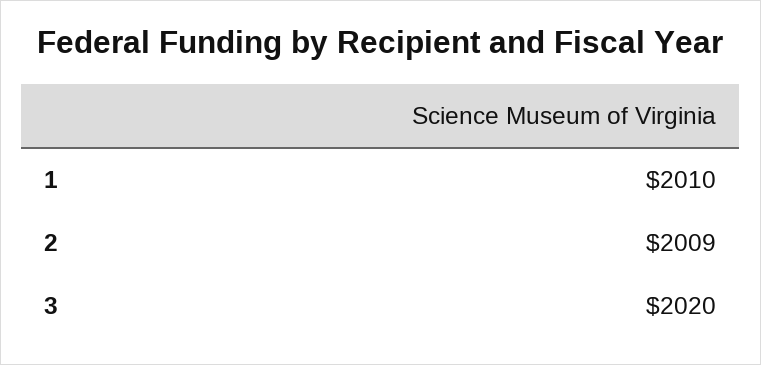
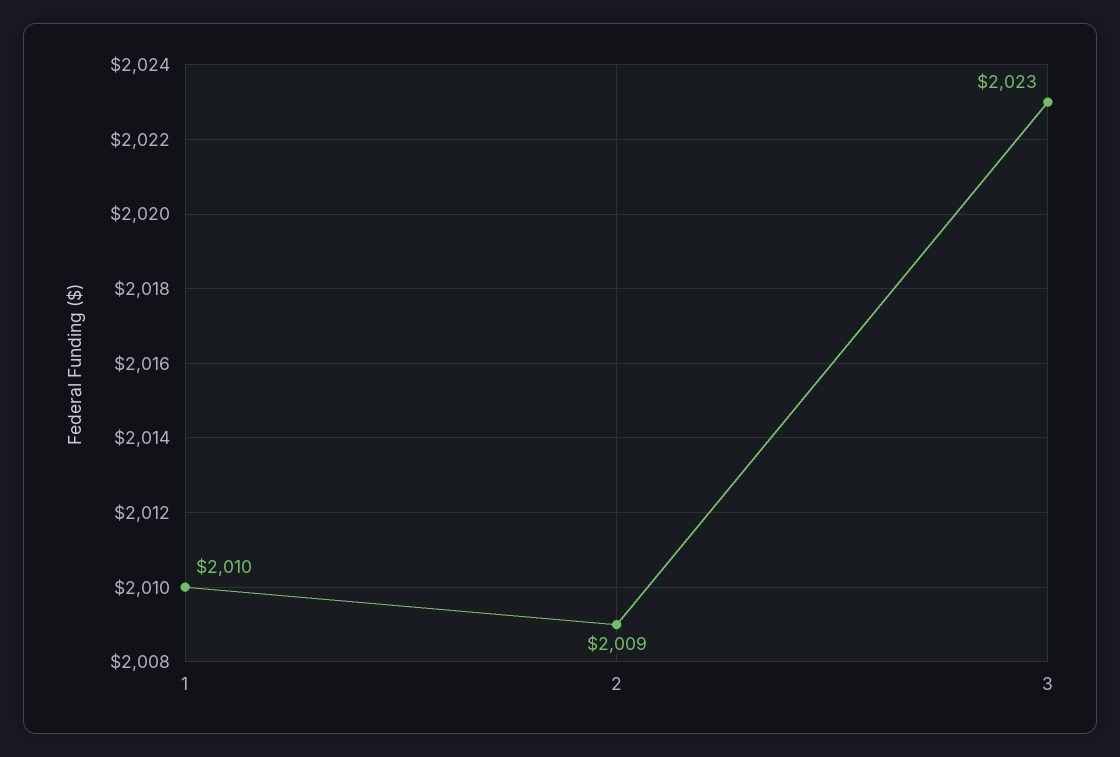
3: 2020 -> 2023

